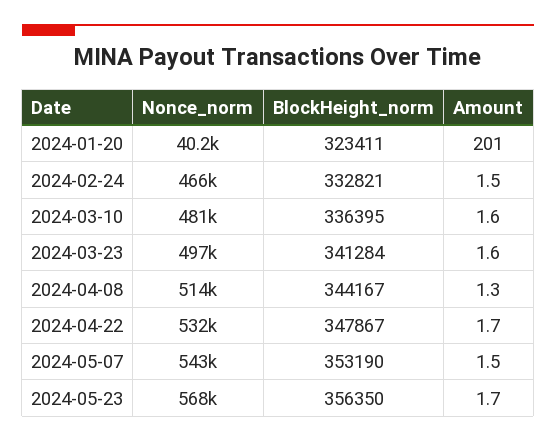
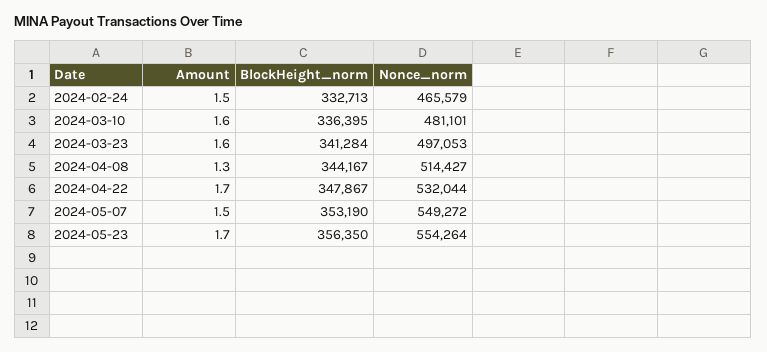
Nonce_norm, 2024-01-20: 40200 -> none
BlockHeight_norm, 2024-01-20: 323411 -> none
Amount, 2024-01-20: 201 -> none
BlockHeight_norm, 2024-02-24: 332821 -> 332713
Nonce_norm, 2024-05-07: 543000 -> 549272
Nonce_norm, 2024-05-23: 568000 -> 554264

